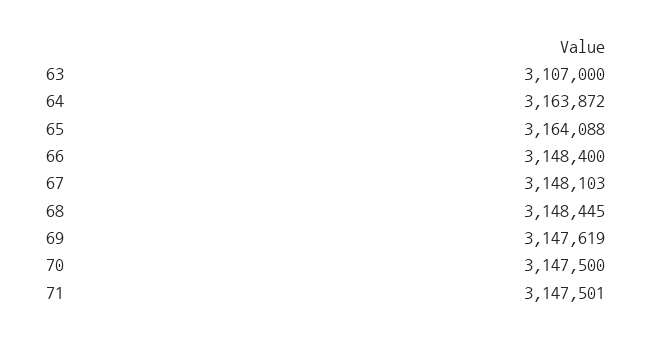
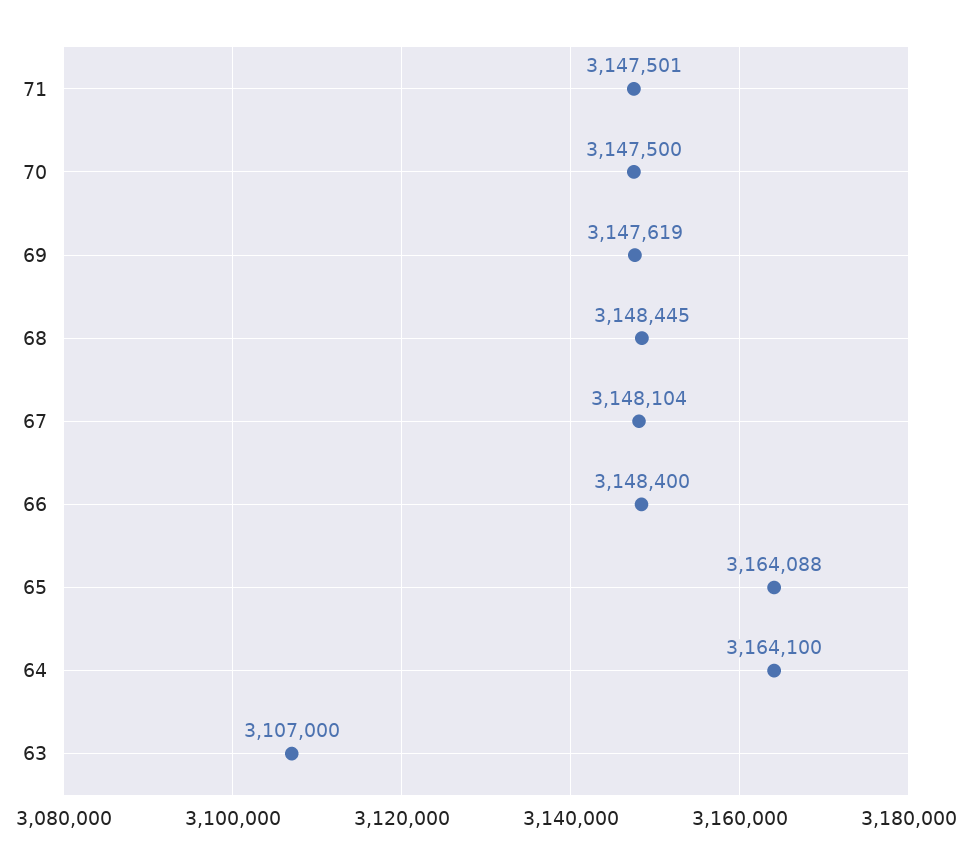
64: 3163872 -> 3164100
67: 3148103 -> 3148104

